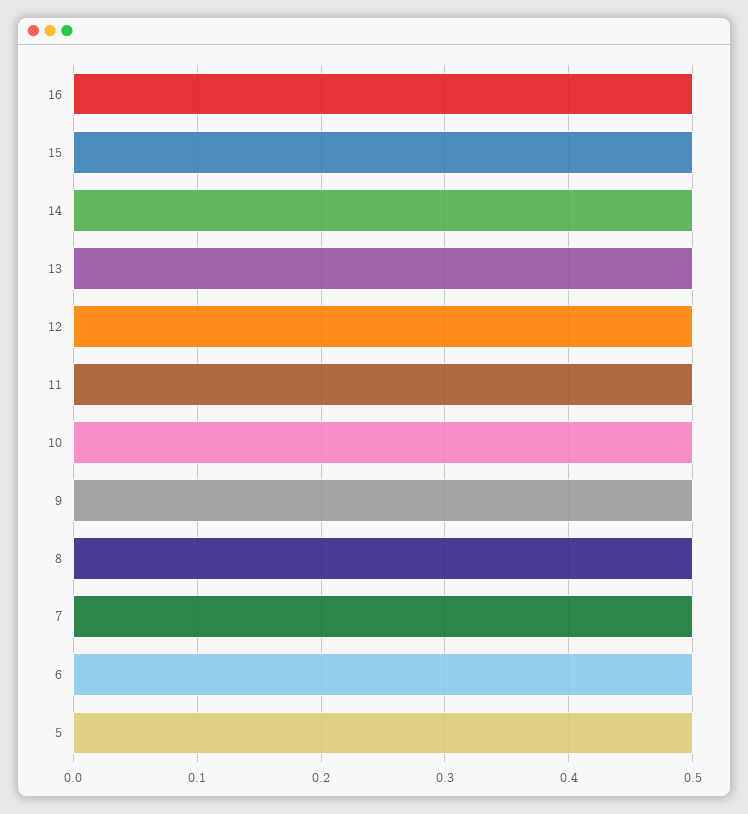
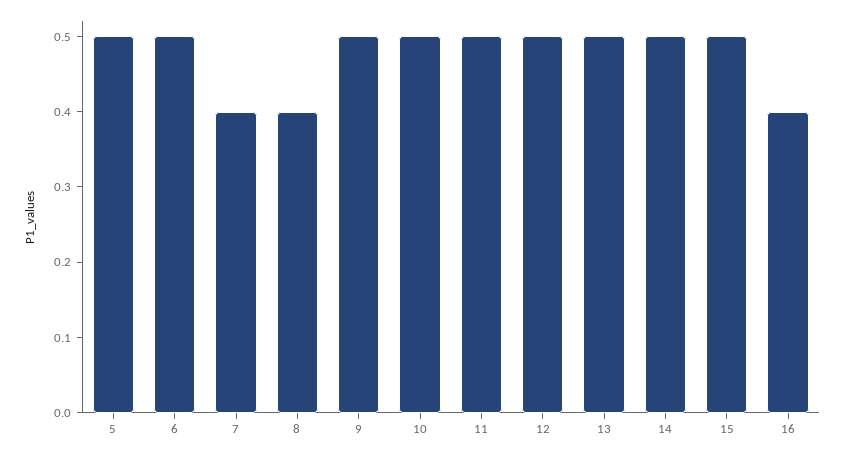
16: 0.5 -> 0.4
8: 0.5 -> 0.4
7: 0.5 -> 0.4

